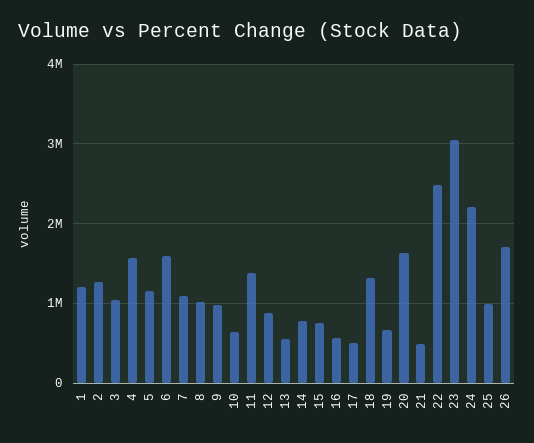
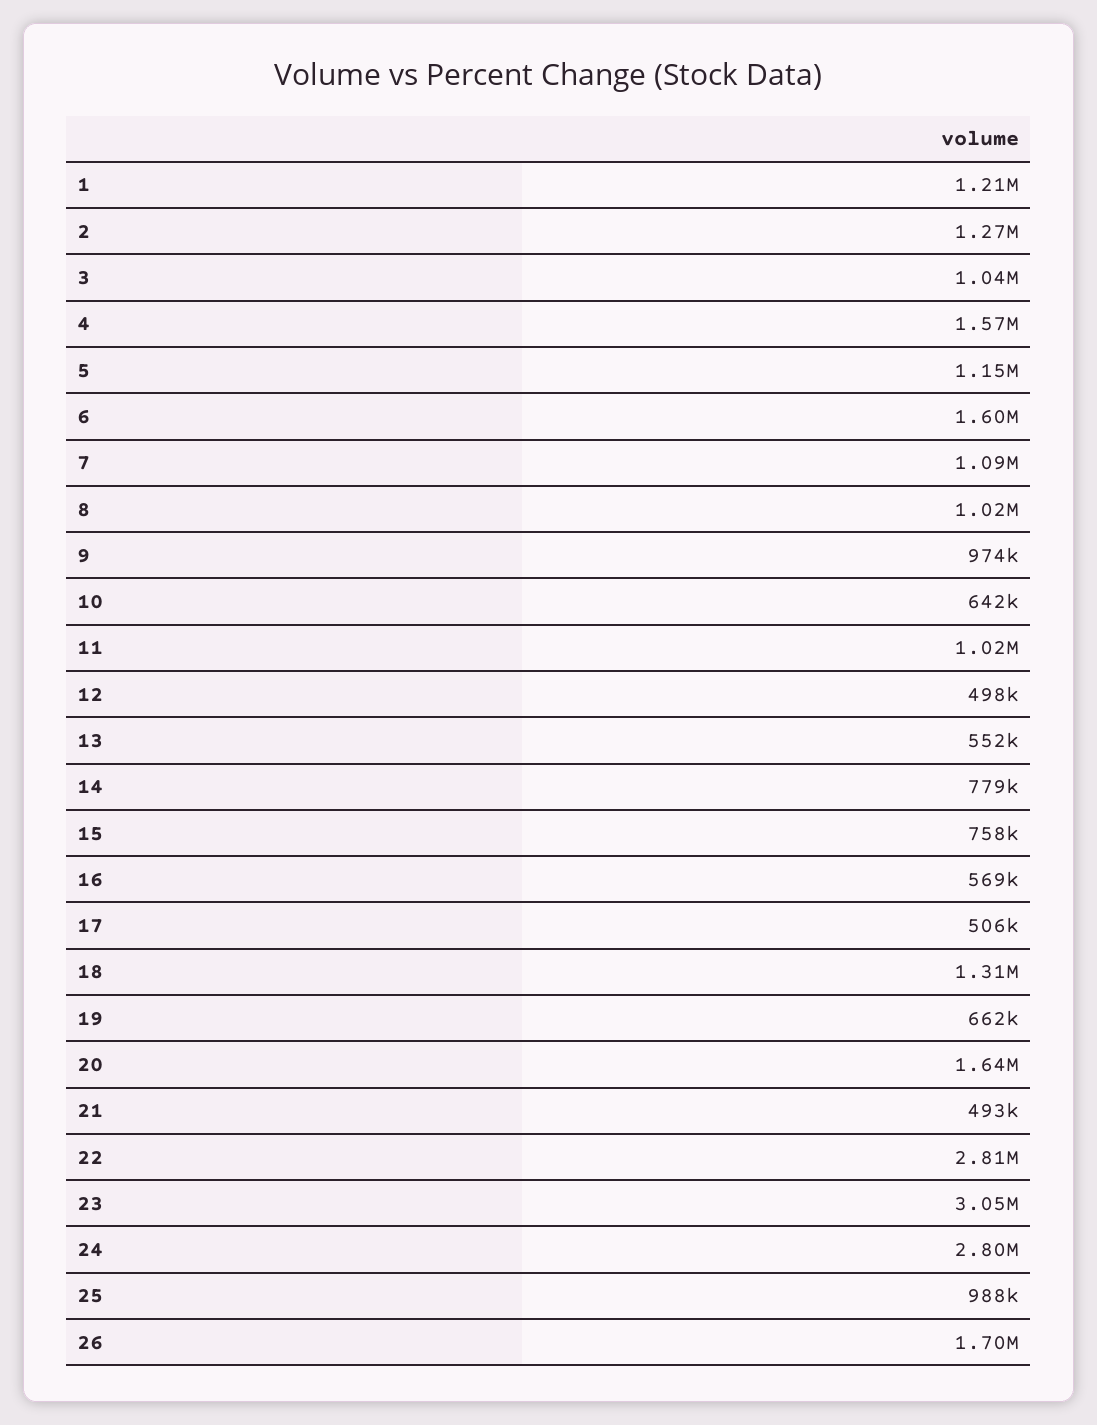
11: 1400000 -> 1020000
12: 900000 -> 498000
22: 2500000 -> 2810000
24: 2200000 -> 2800000

